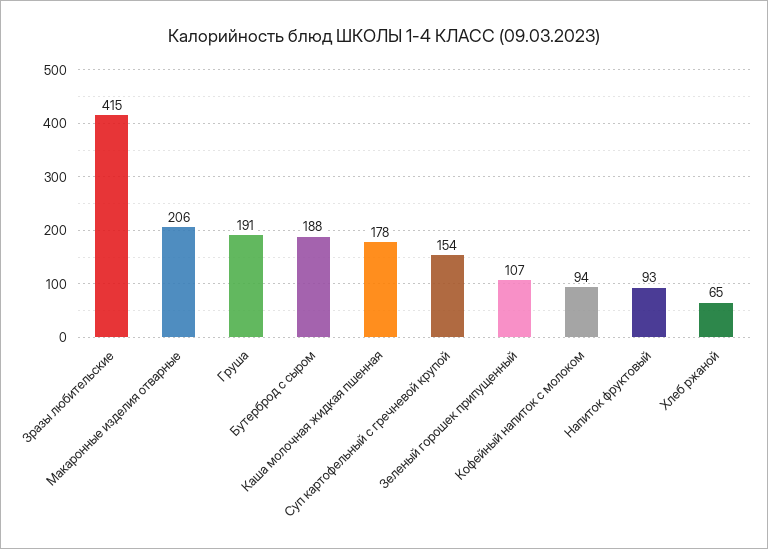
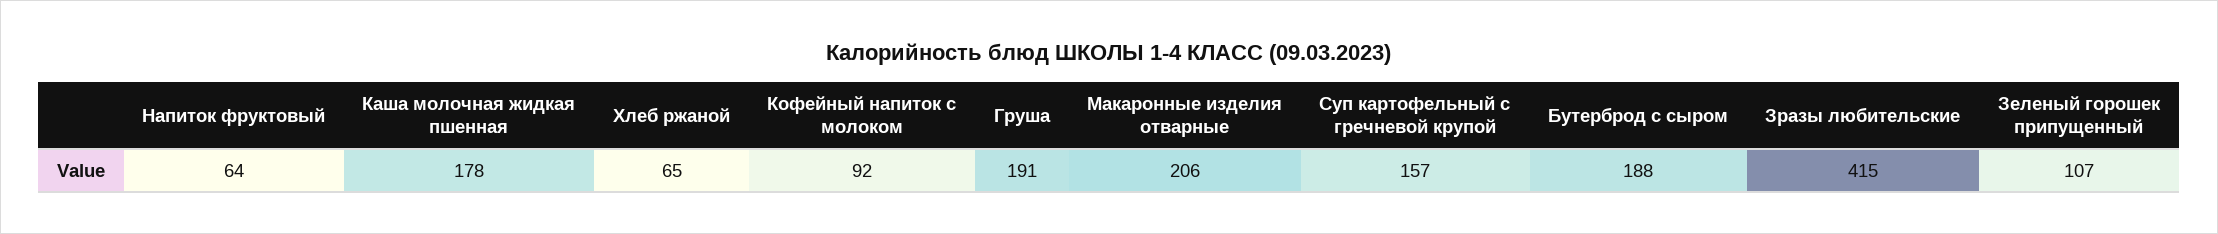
Суп картофельный с гречневой крупой: 154 -> 157
Кофейный напиток с молоком: 94 -> 92
Напиток фруктовый: 93 -> 64

